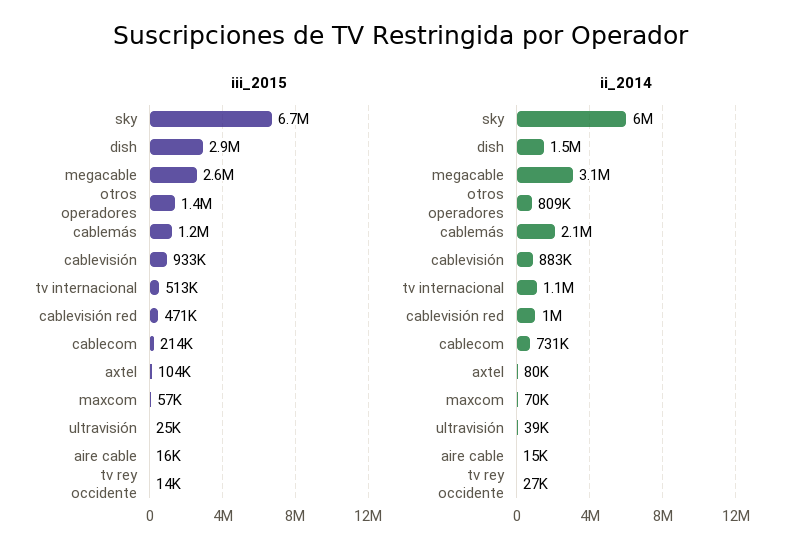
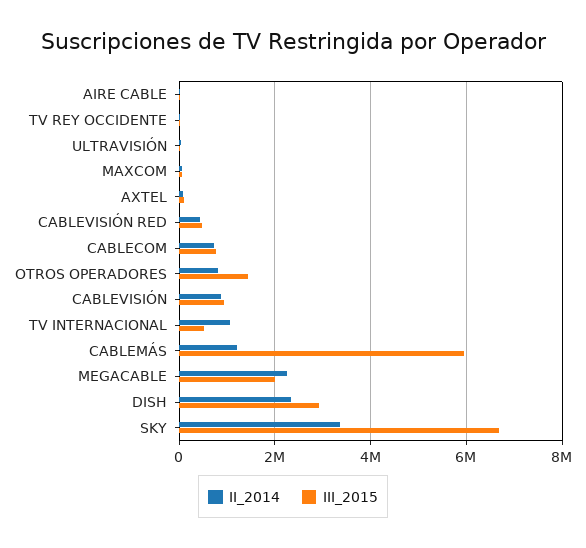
iii_2015, megacable: 2600000 -> 2000000
iii_2015, cablemás: 1200000 -> 6000000
iii_2015, cablecom: 214000 -> 800000
ii_2014, sky: 6000000 -> 3400000
ii_2014, dish: 1500000 -> 2400000
ii_2014, megacable: 3100000 -> 2200000
ii_2014, cablemás: 2100000 -> 1200000
ii_2014, cablevisión red: 1000000 -> 400000

